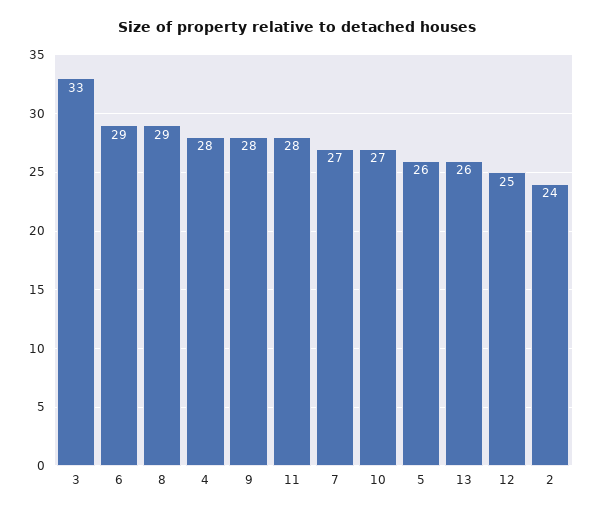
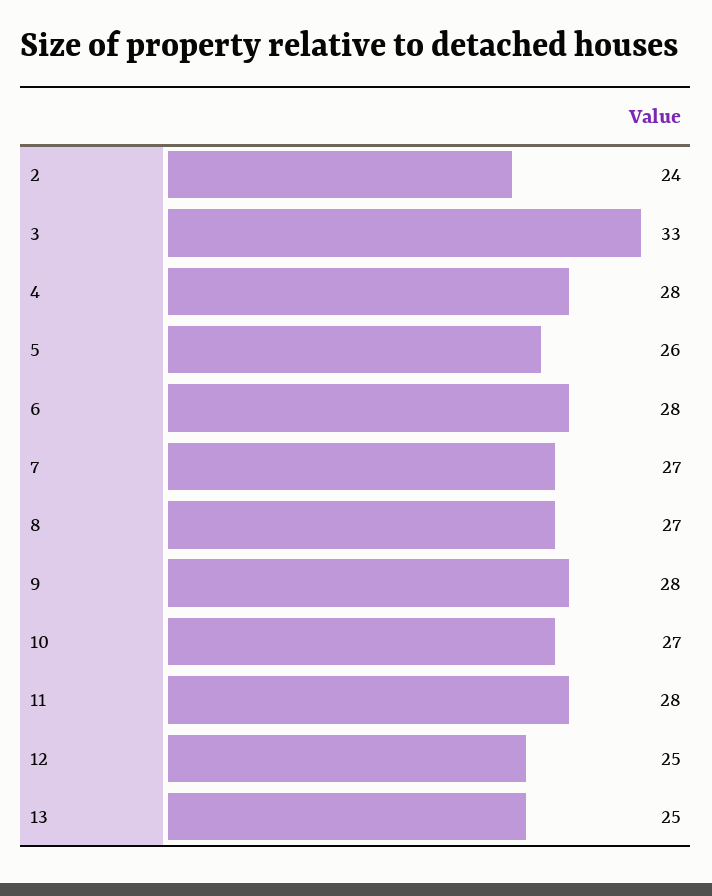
6: 29 -> 28
8: 29 -> 27
13: 26 -> 25

